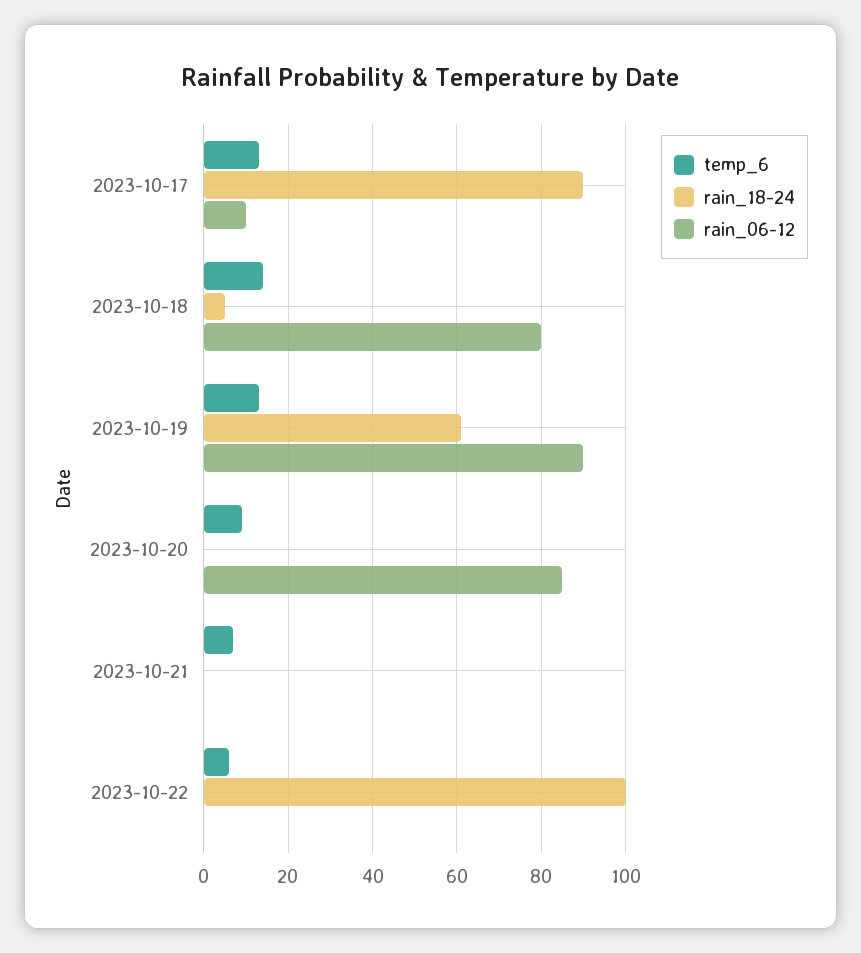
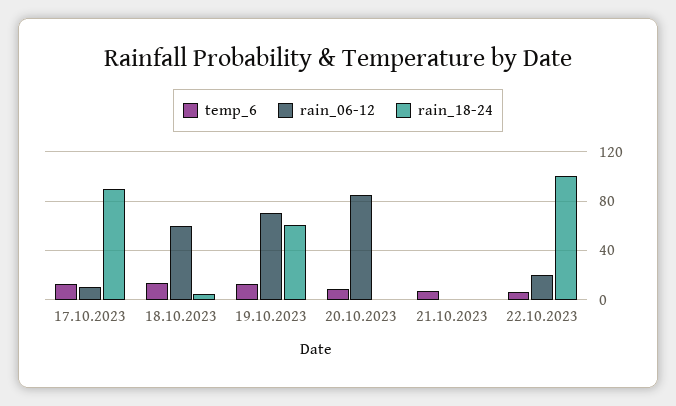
rain_06-12, 2023-10-18: 80 -> 60
rain_06-12, 2023-10-19: 90 -> 70
rain_06-12, 2023-10-22: 0 -> 20

